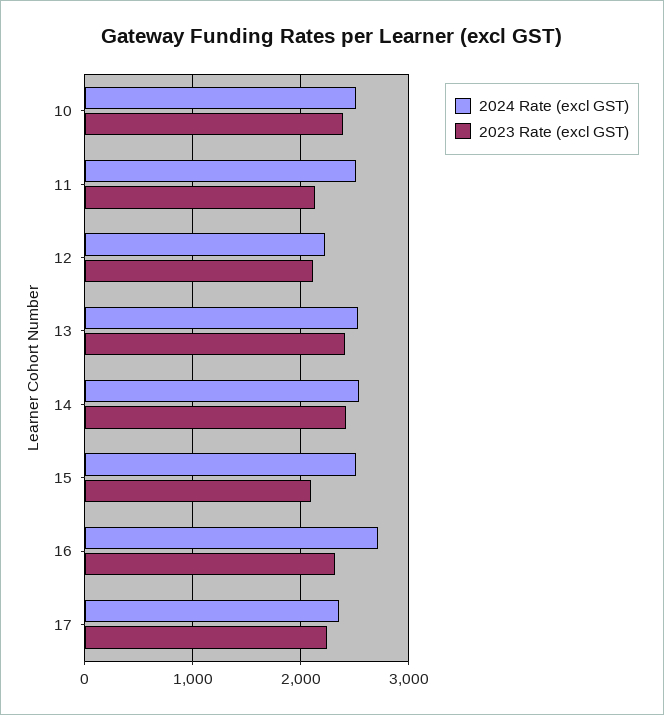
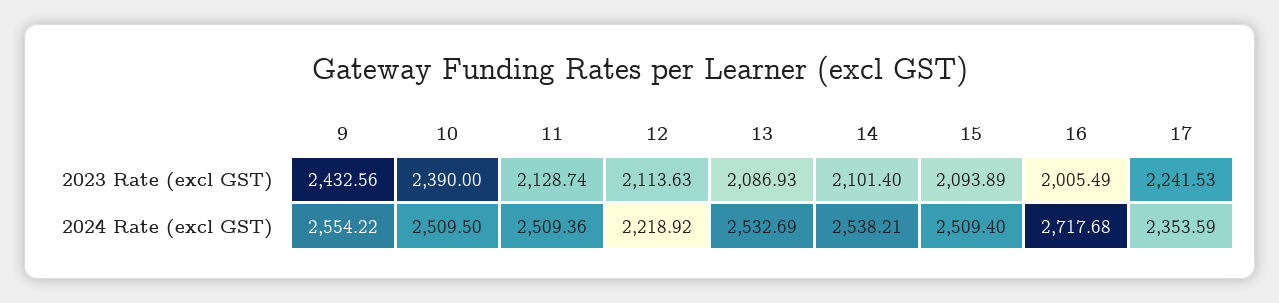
2023 Rate (excl GST), 13: 2400 -> 2086.93
2023 Rate (excl GST), 14: 2400 -> 2101.4
2023 Rate (excl GST), 16: 2300 -> 2005.49
2023 Rate (excl GST), 9: none -> 2432.56
2024 Rate (excl GST), 9: none -> 2554.22

